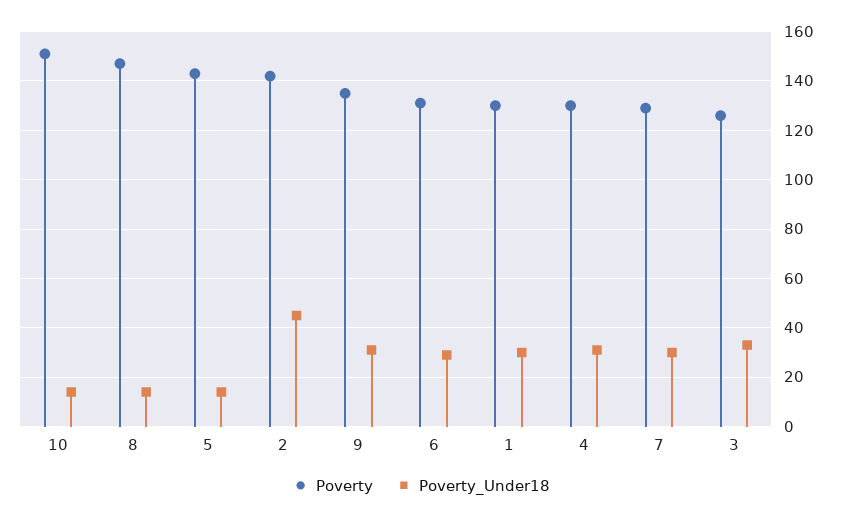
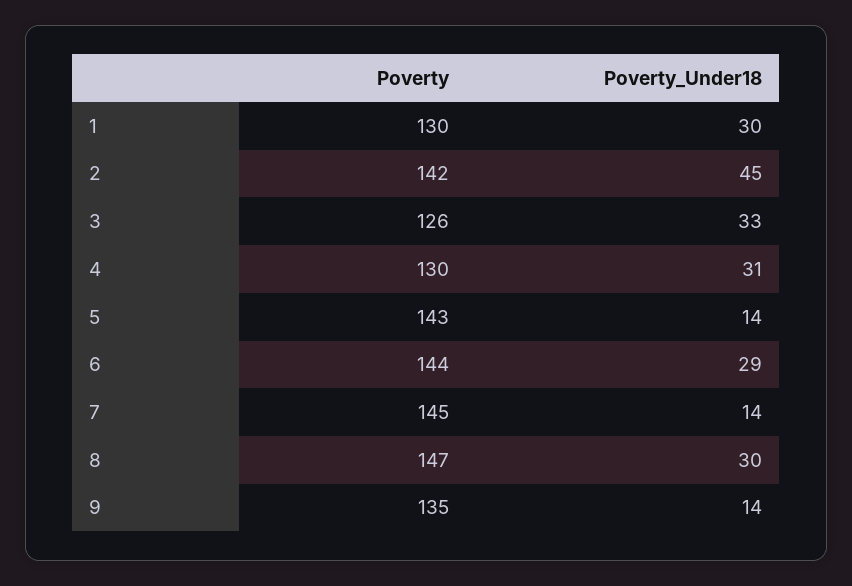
Poverty, 10: 150 -> none
Poverty_Under18, 10: 15 -> none
Poverty_Under18, 8: 15 -> 30
Poverty_Under18, 9: 30 -> 14
Poverty, 6: 130 -> 144
Poverty, 7: 130 -> 145
Poverty_Under18, 7: 30 -> 14

